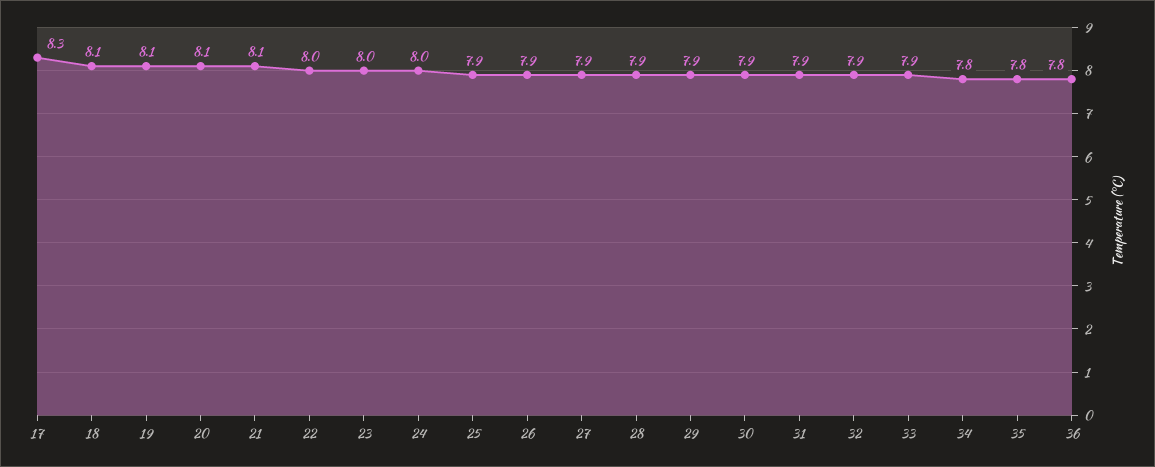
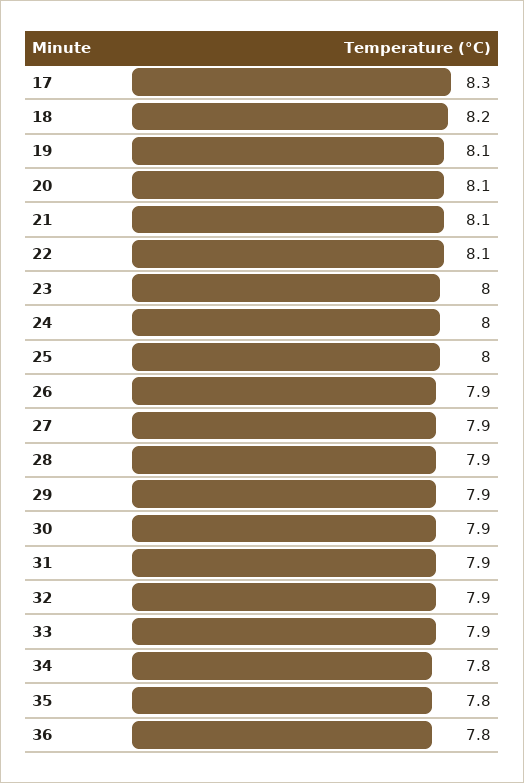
18: 8.1 -> 8.2
22: 8 -> 8.1
25: 7.9 -> 8

